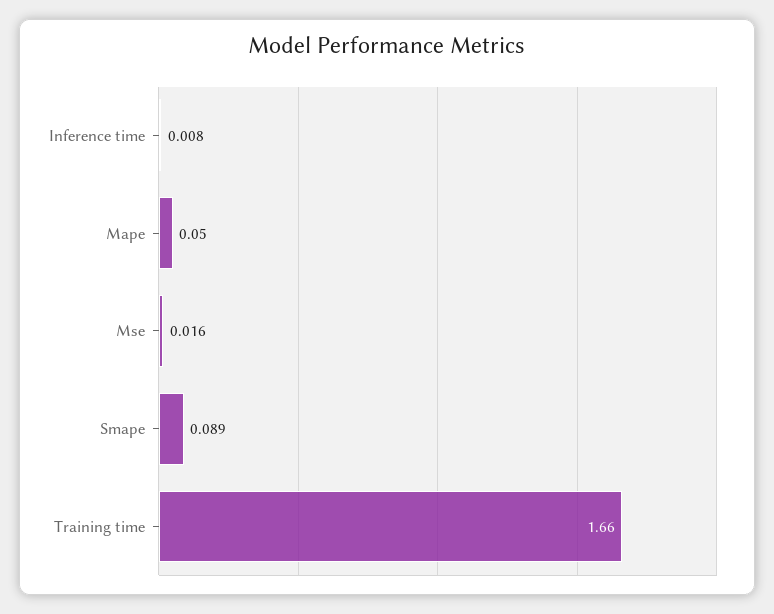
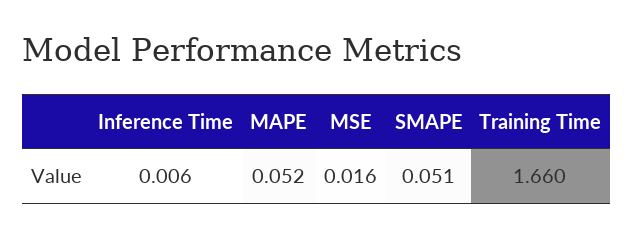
Inference time: 0.008 -> 0.006
Mape: 0.05 -> 0.052
Smape: 0.089 -> 0.051

